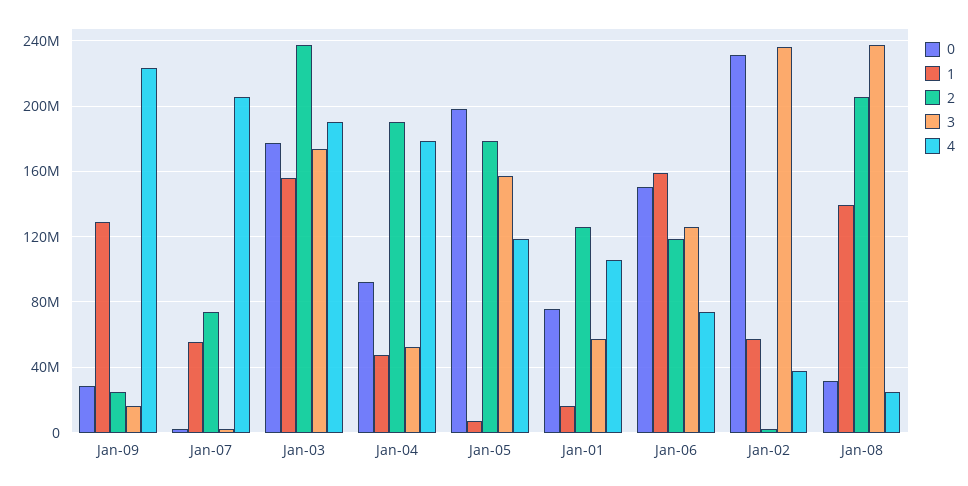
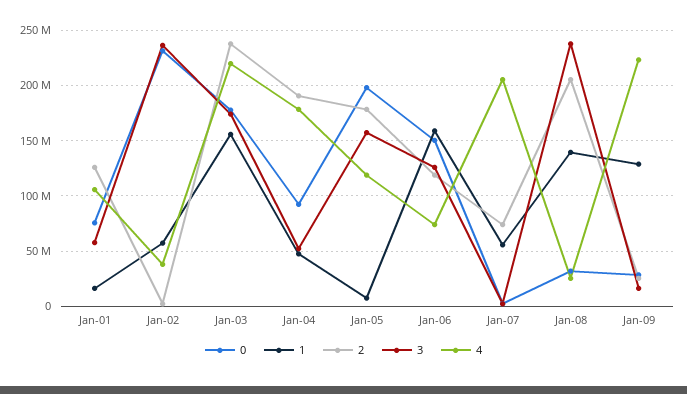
4, Jan-03: 190000000 -> 220000000

